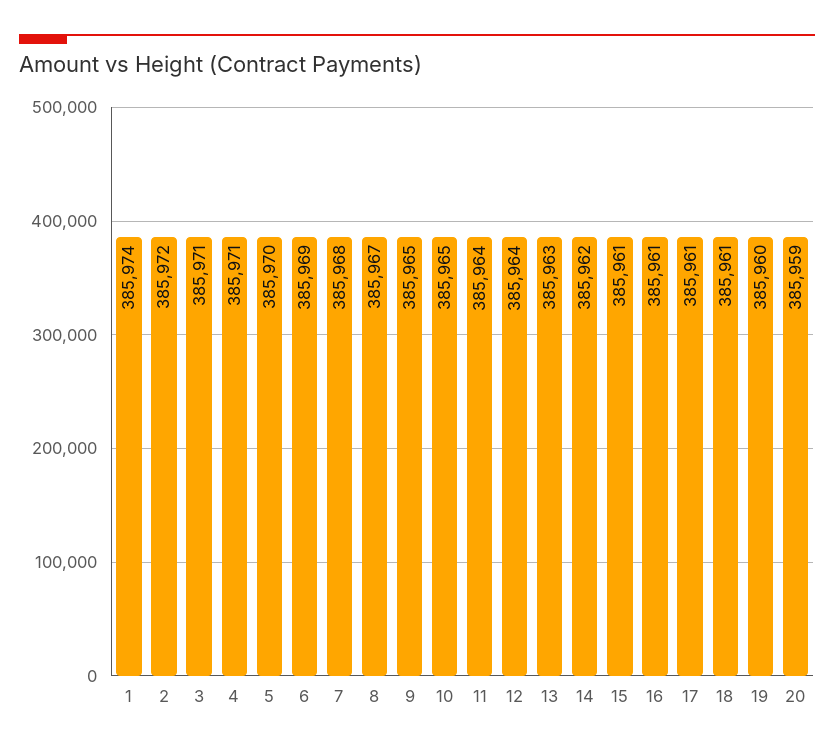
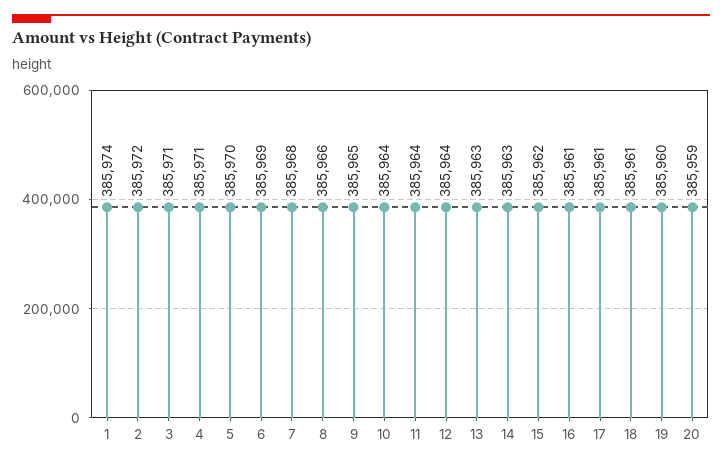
8: 385967 -> 385966
10: 385965 -> 385964
14: 385962 -> 385963
15: 385961 -> 385962

